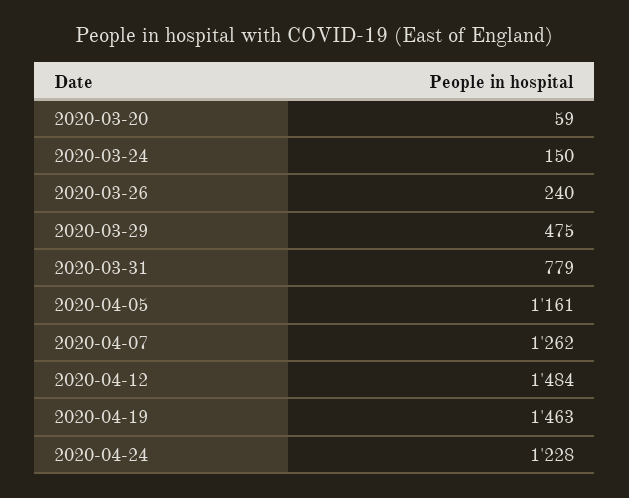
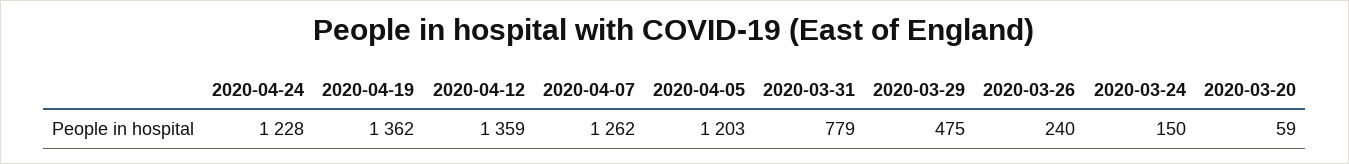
2020-04-05: 1161 -> 1203
2020-04-12: 1484 -> 1359
2020-04-19: 1463 -> 1362

